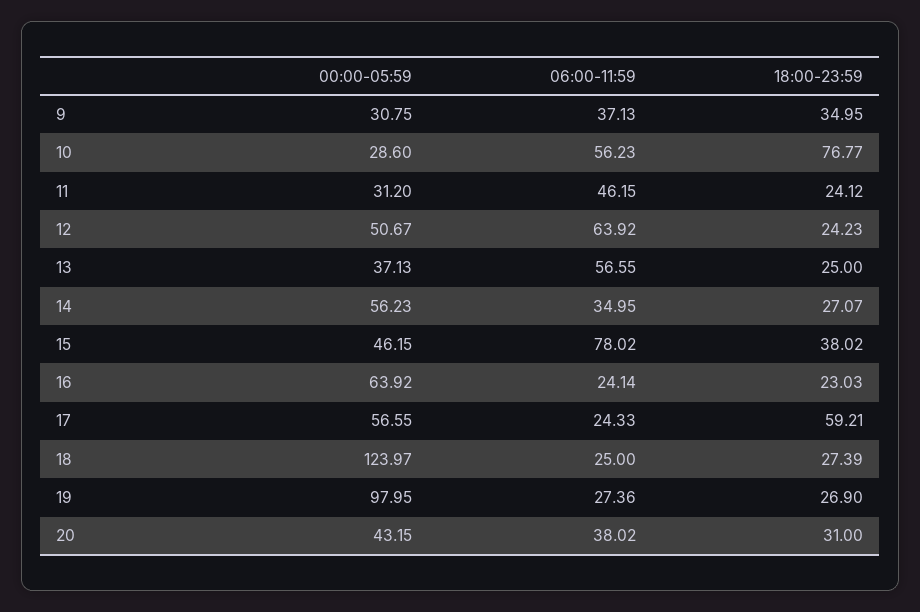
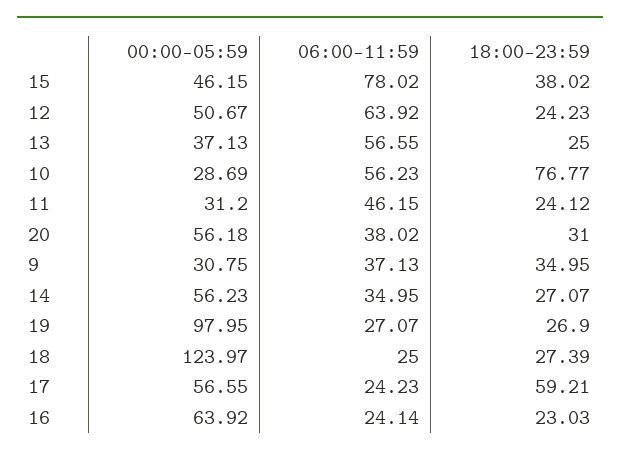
00:00-05:59, 10: 28.6 -> 28.69
06:00-11:59, 17: 24.33 -> 24.23
06:00-11:59, 19: 27.36 -> 27.07
00:00-05:59, 20: 43.15 -> 56.18

